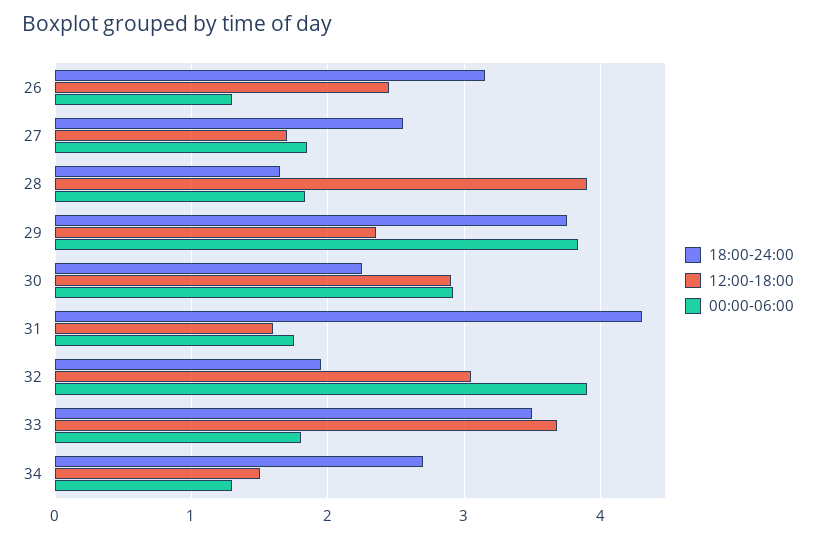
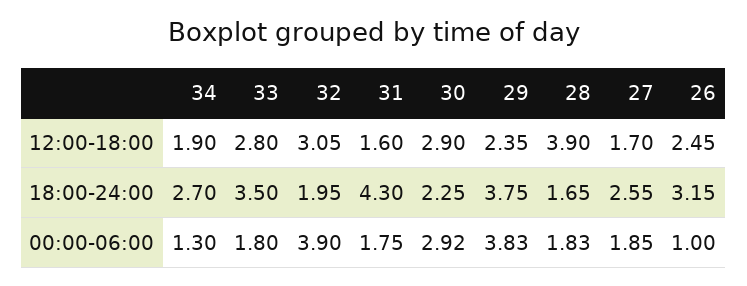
00:00-06:00, 26: 1.3 -> 1
12:00-18:00, 33: 3.7 -> 2.8
12:00-18:00, 34: 1.5 -> 1.9

